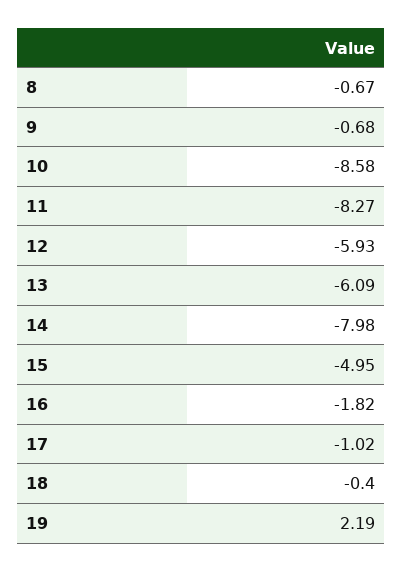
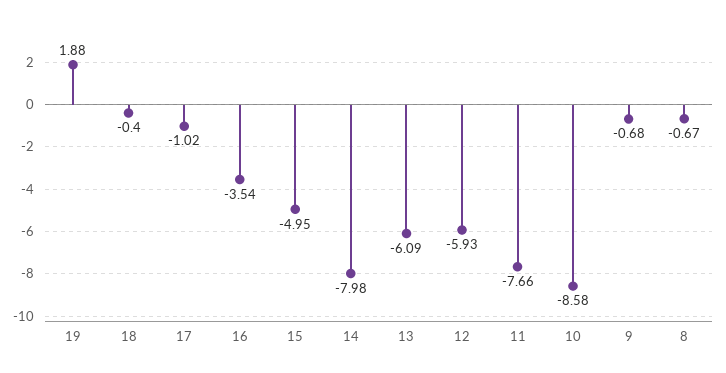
11: -8.27 -> -7.66
16: -1.82 -> -3.54
19: 2.19 -> 1.88

